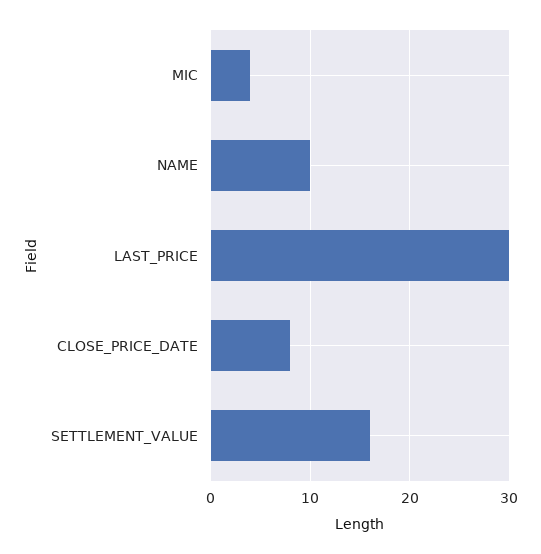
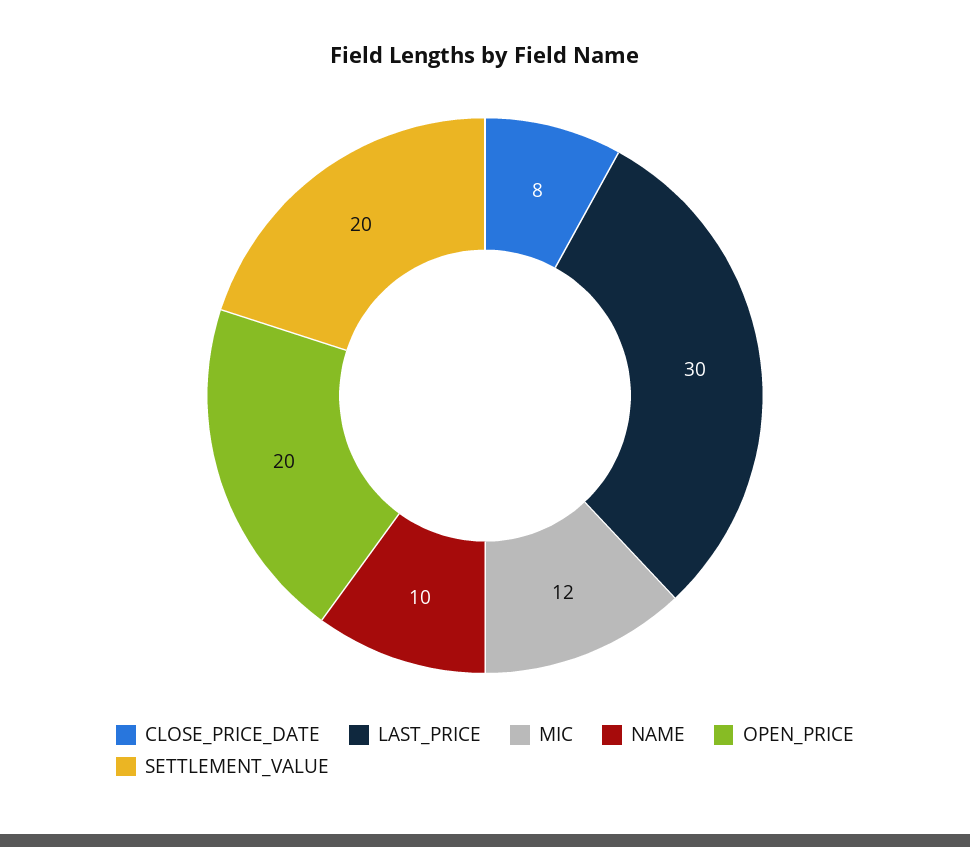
MIC: 4 -> 12
SETTLEMENT_VALUE: 16 -> 20
OPEN_PRICE: none -> 20

